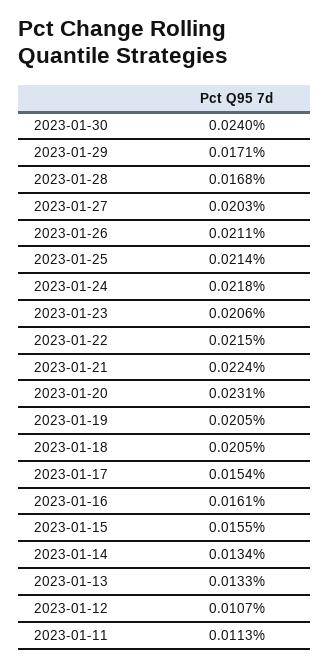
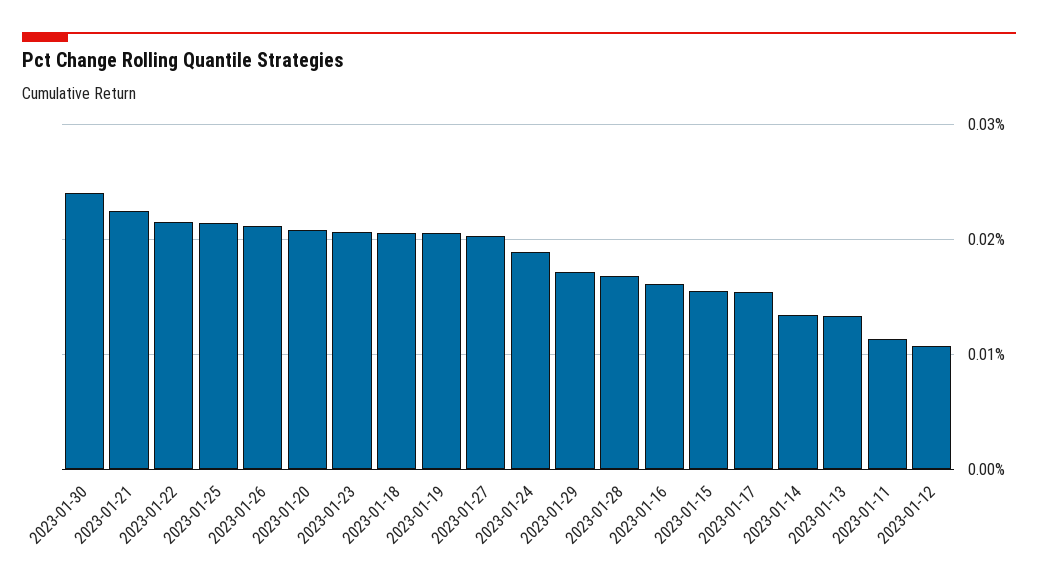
2023-01-24: 0.0218 -> 0.019
2023-01-20: 0.0231 -> 0.021

